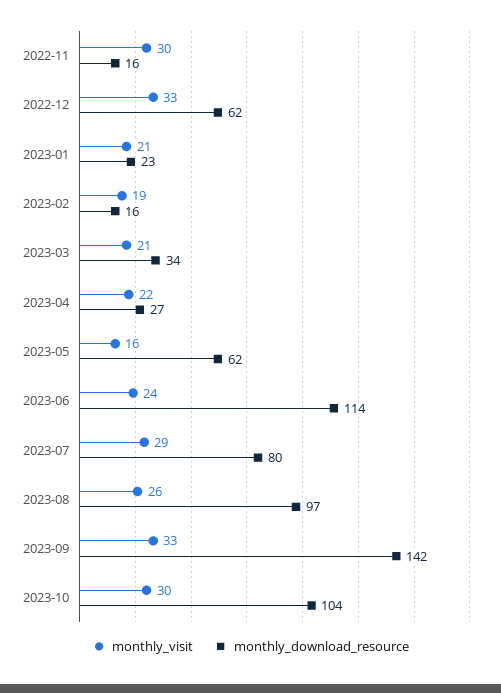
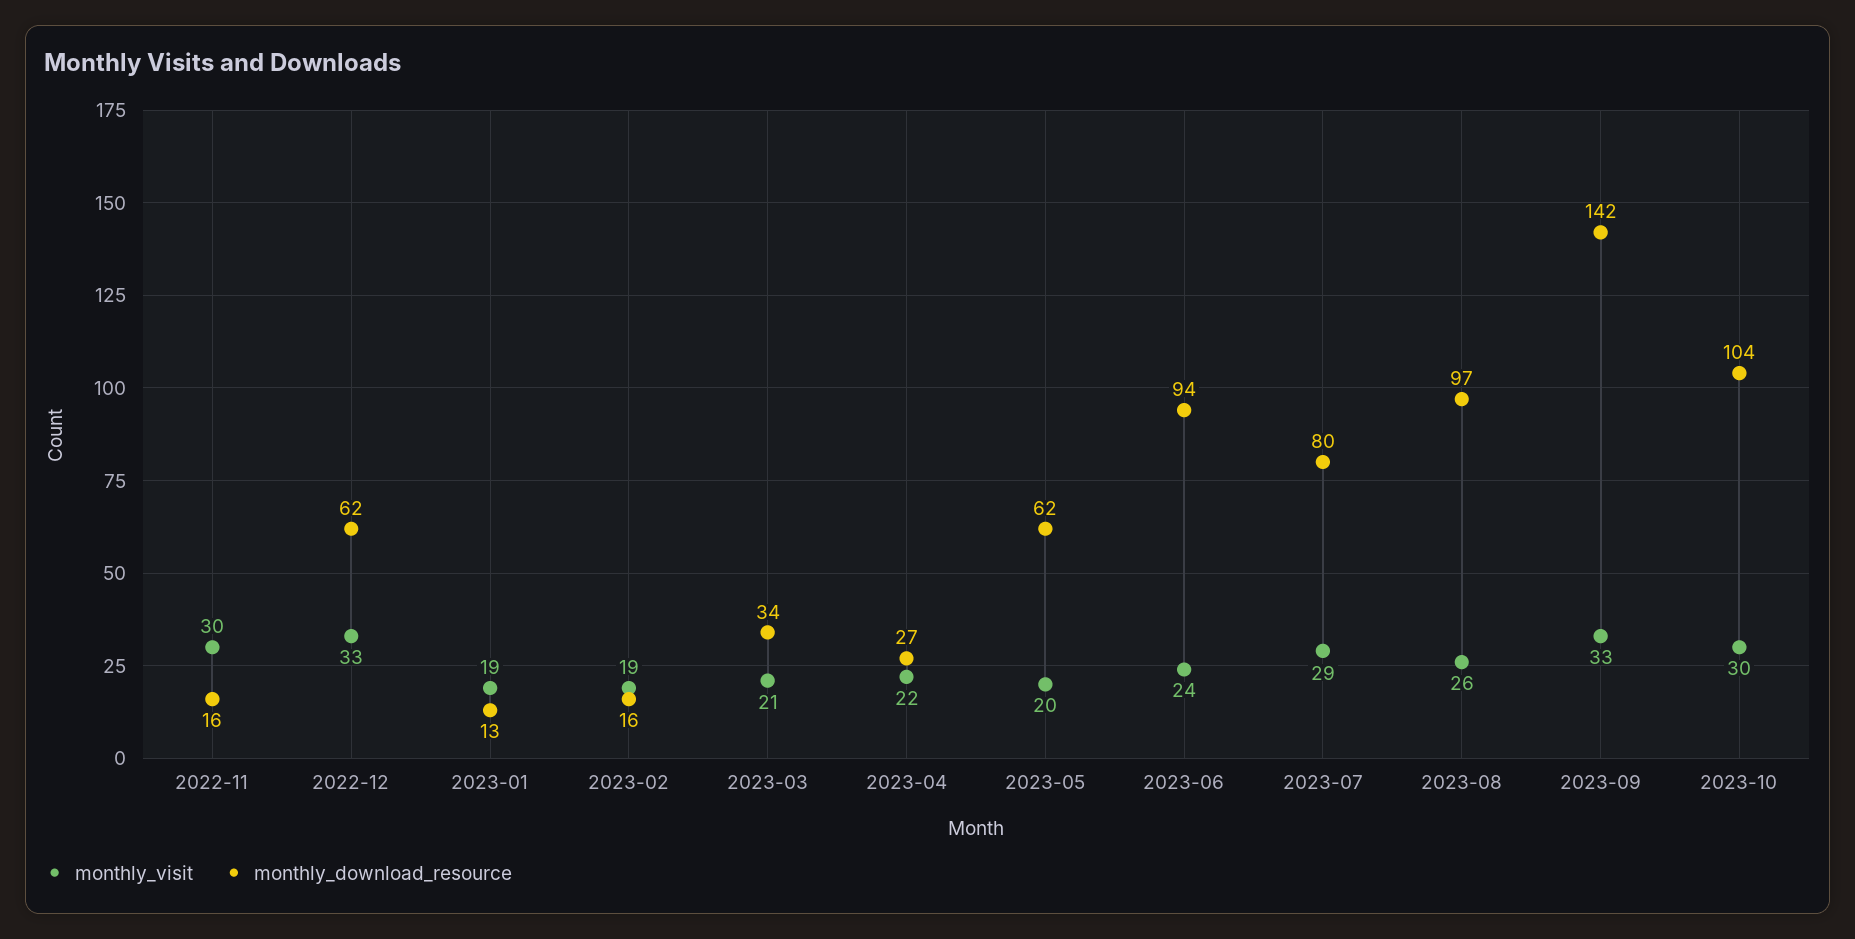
monthly_visit, 2023-01: 21 -> 19
monthly_download_resource, 2023-01: 23 -> 13
monthly_visit, 2023-05: 16 -> 20
monthly_download_resource, 2023-06: 114 -> 94

